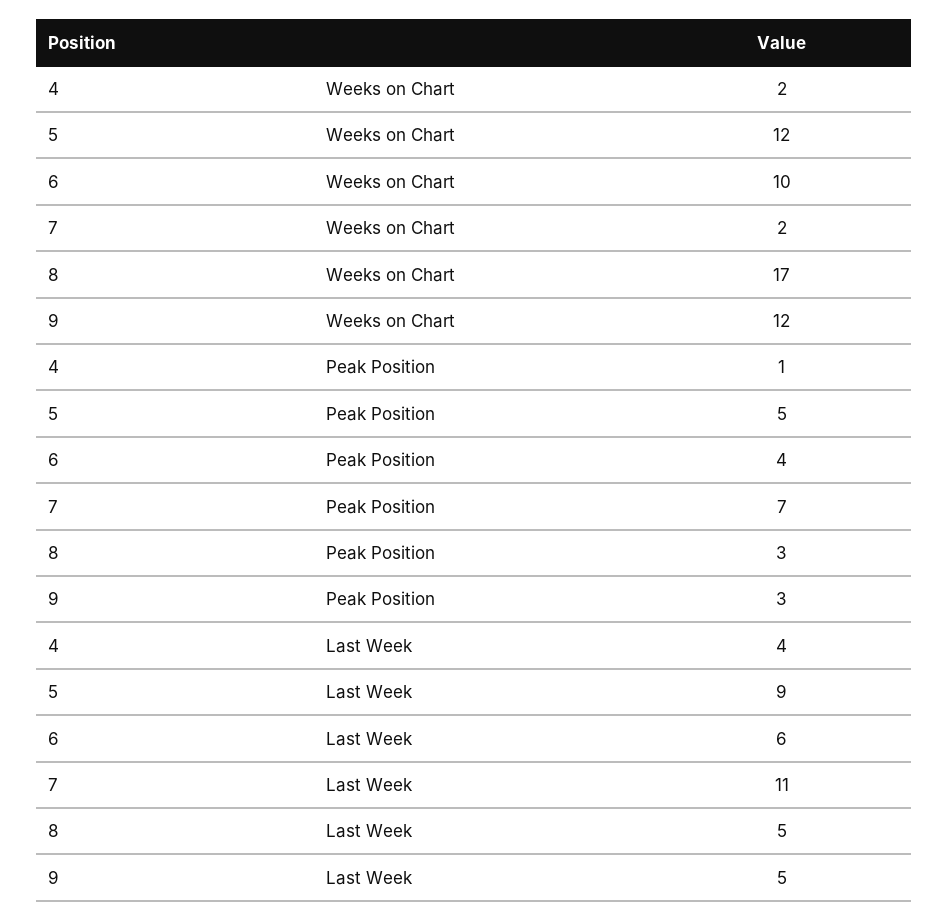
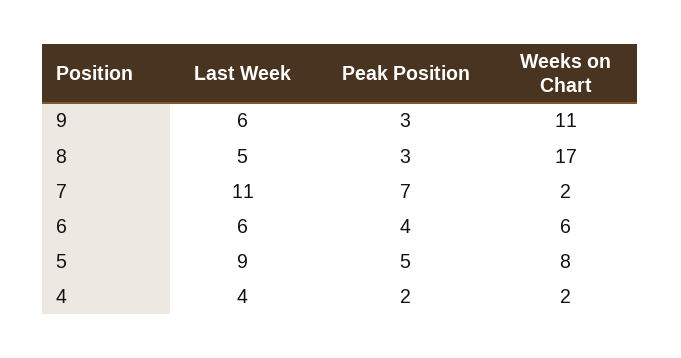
5, Weeks on Chart: 12 -> 8
6, Weeks on Chart: 10 -> 6
9, Weeks on Chart: 12 -> 11
4, Peak Position: 1 -> 2
9, Last Week: 5 -> 6

